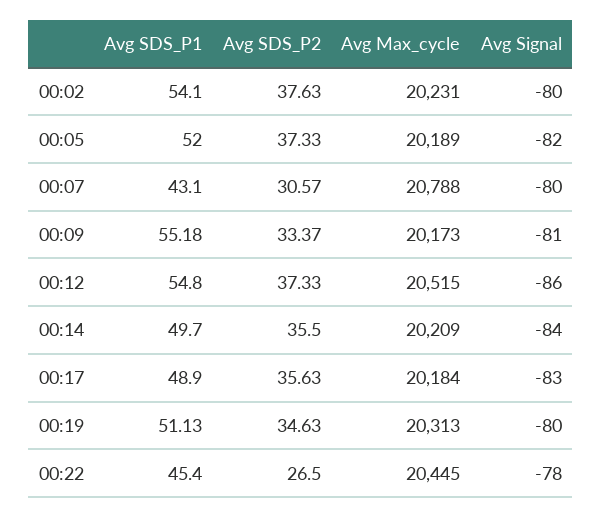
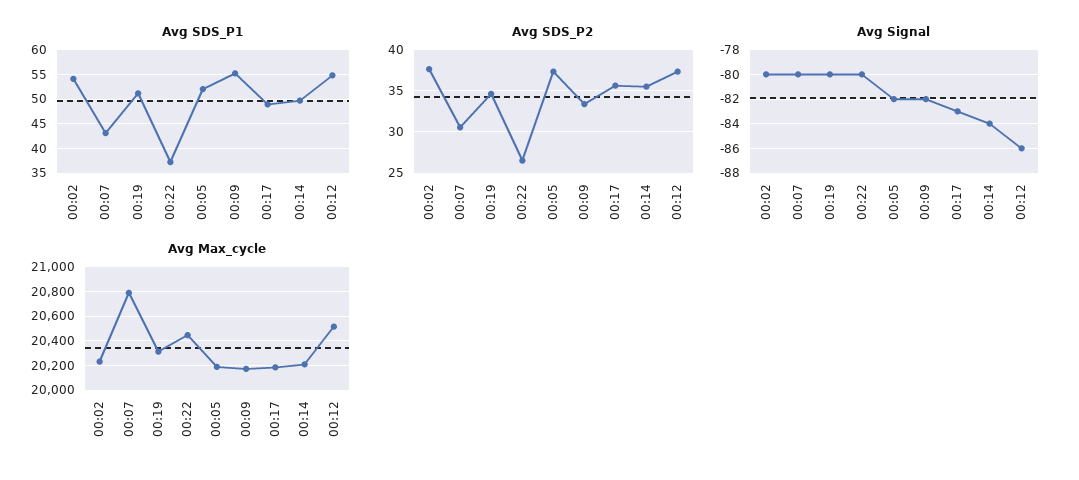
Avg Signal, 00:09: -81 -> -82
Avg SDS_P1, 00:22: 45.4 -> 37.5
Avg Signal, 00:22: -78 -> -80

